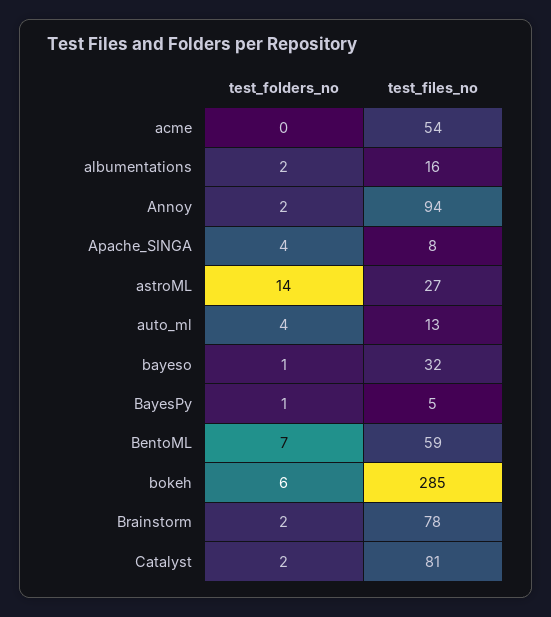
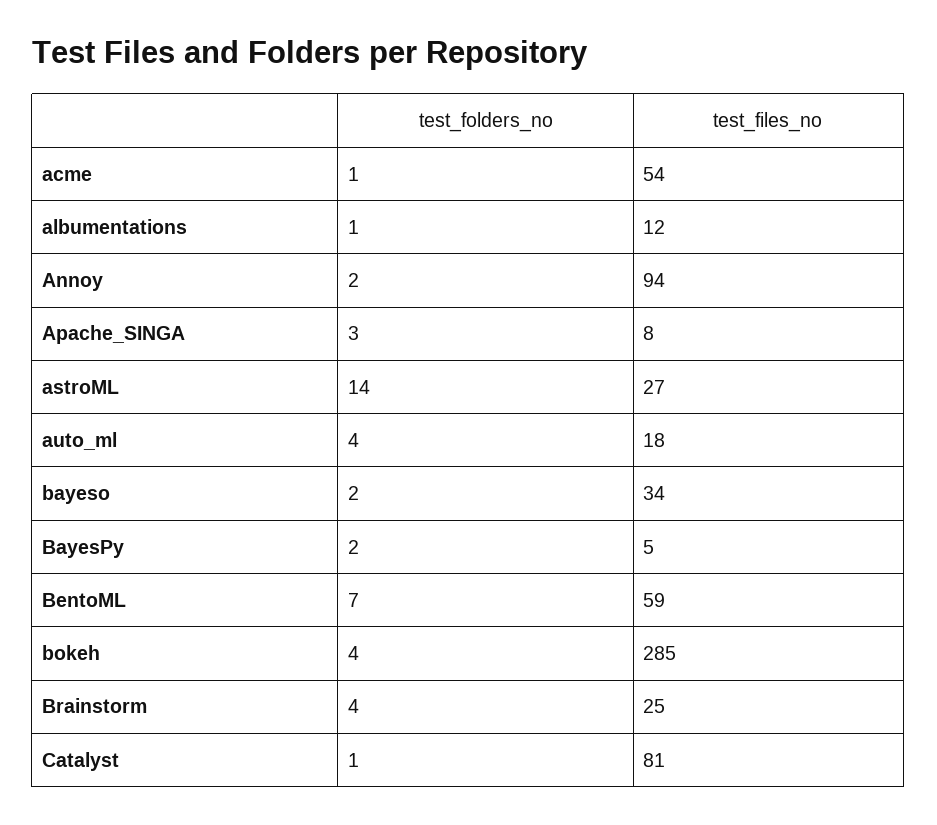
test_folders_no, acme: 0 -> 1
test_folders_no, albumentations: 2 -> 1
test_files_no, albumentations: 16 -> 12
test_folders_no, Apache_SINGA: 4 -> 3
test_files_no, auto_ml: 13 -> 18
test_folders_no, bayeso: 1 -> 2
test_files_no, bayeso: 32 -> 34
test_folders_no, BayesPy: 1 -> 2
test_folders_no, bokeh: 6 -> 4
test_folders_no, Brainstorm: 2 -> 4
test_files_no, Brainstorm: 78 -> 25
test_folders_no, Catalyst: 2 -> 1

